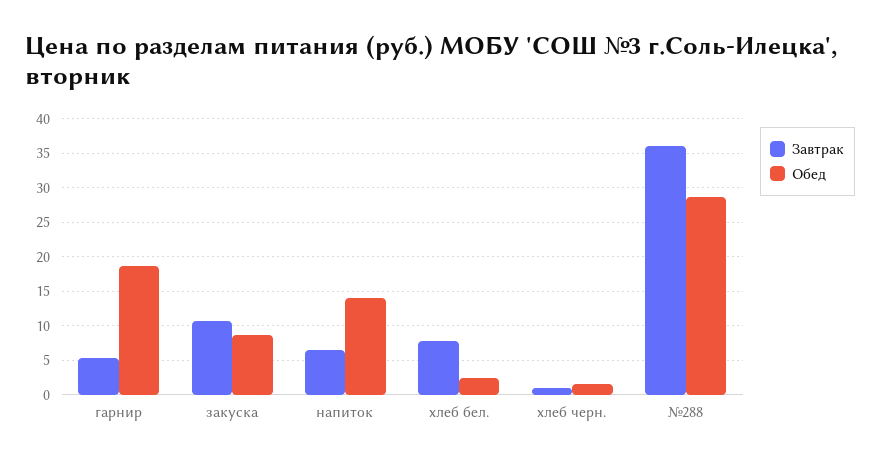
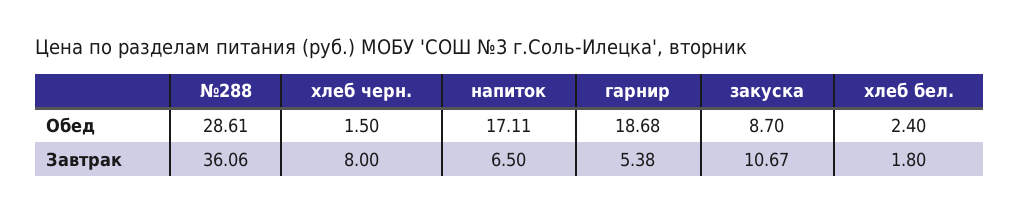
Обед, напиток: 14 -> 17.11
Завтрак, хлеб бел.: 8 -> 1.8
Завтрак, хлеб черн.: 1 -> 8

